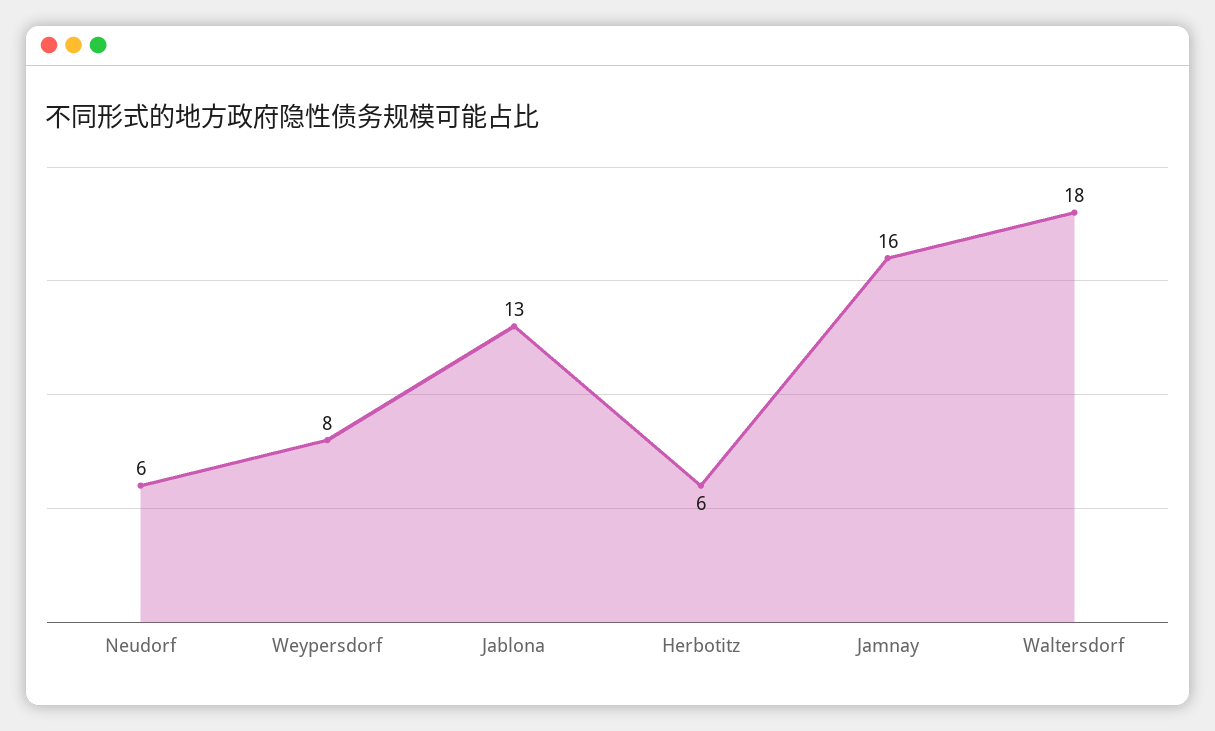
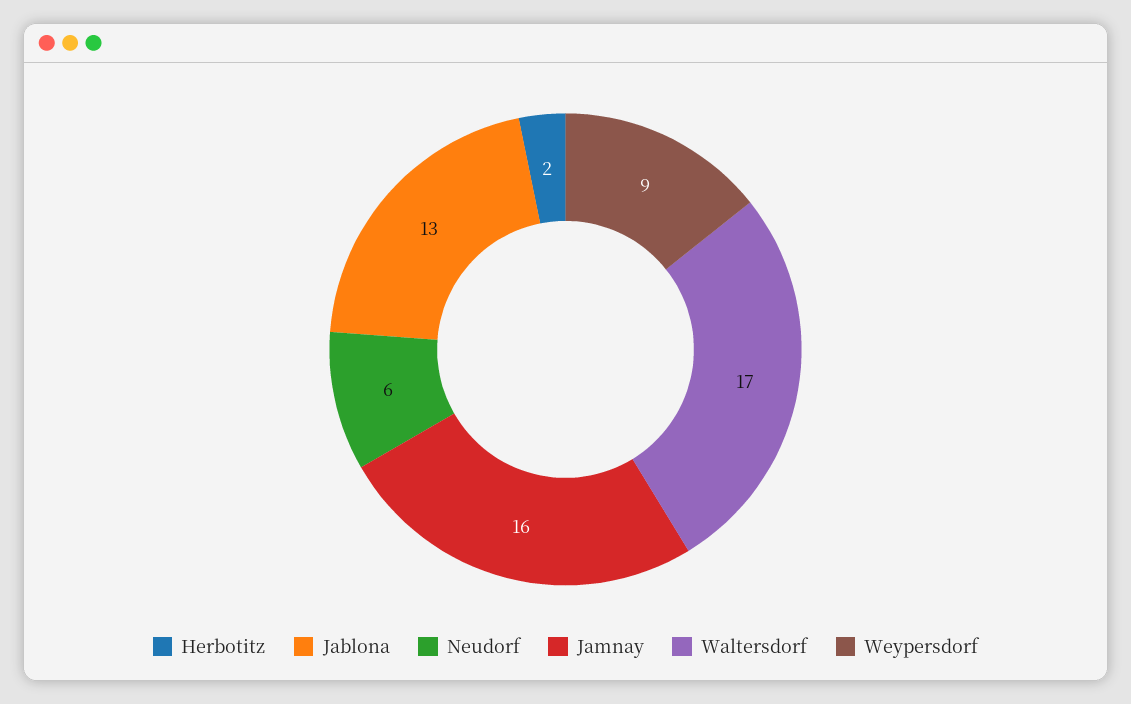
Weypersdorf: 8 -> 9
Herbotitz: 6 -> 2
Waltersdorf: 18 -> 17

